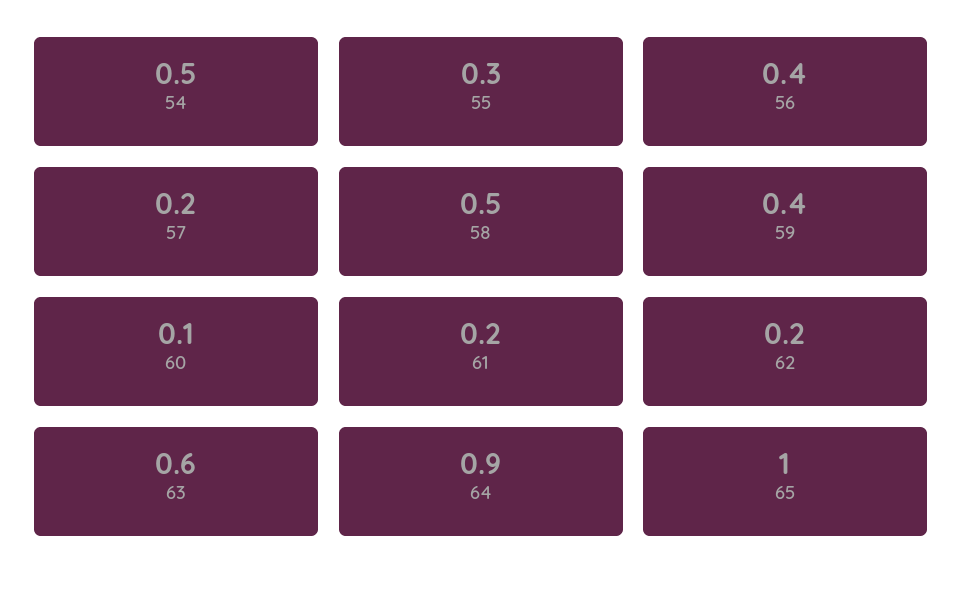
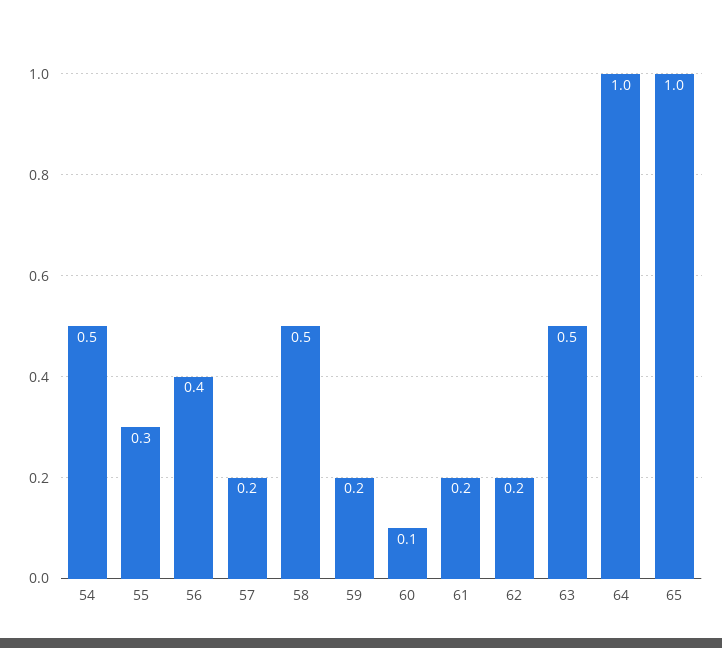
59: 0.4 -> 0.2
63: 0.6 -> 0.5
64: 0.9 -> 1

